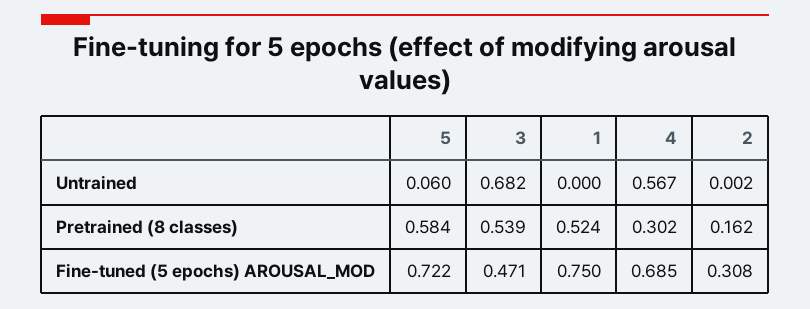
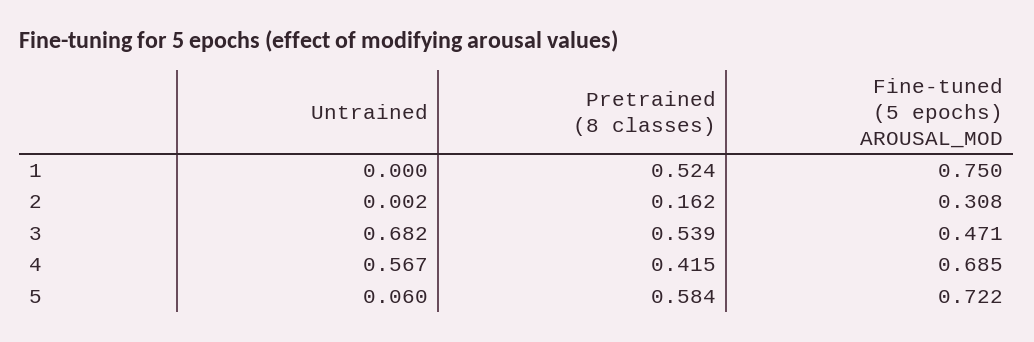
4, Pretrained (8 classes): 0.302 -> 0.415

